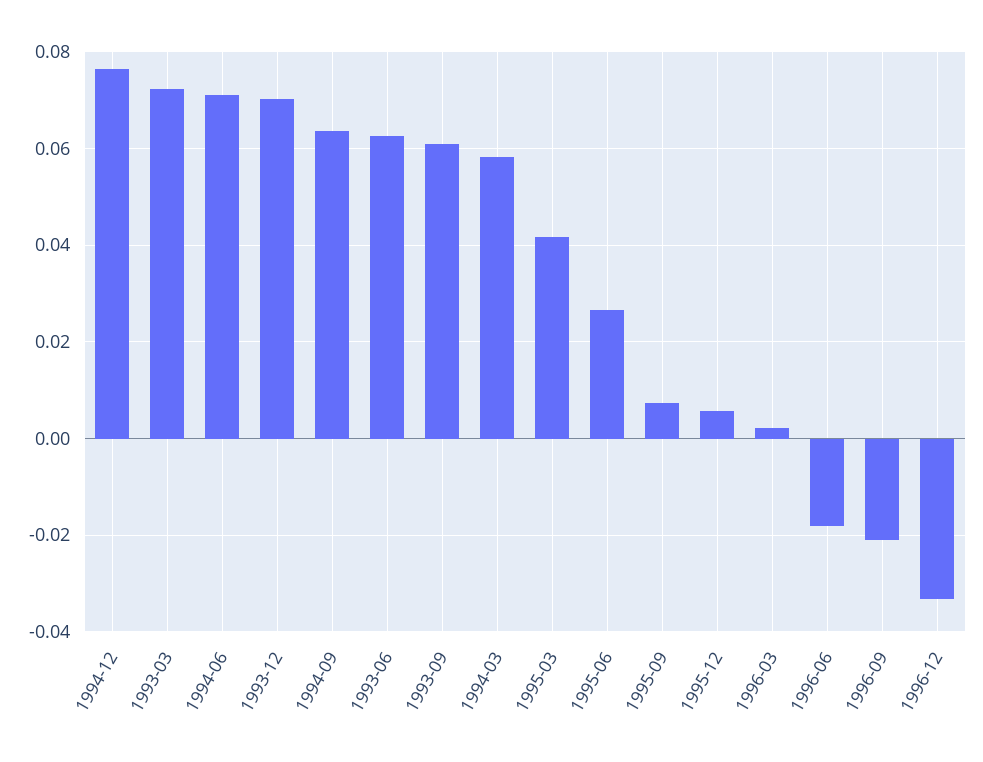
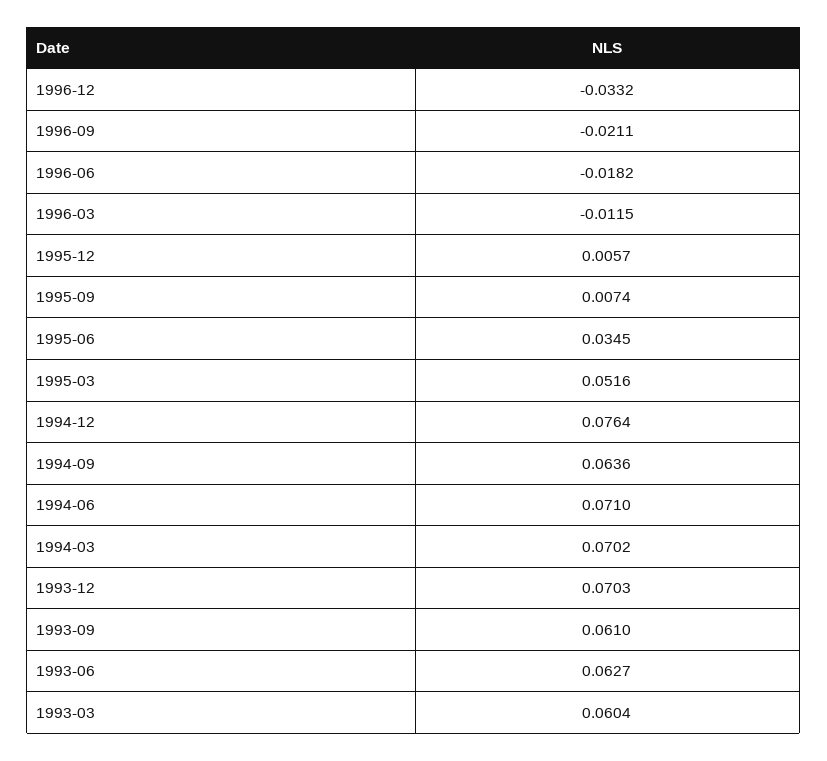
1993-03: 0.072 -> 0.0604
1994-03: 0.058 -> 0.0702
1995-03: 0.042 -> 0.0516
1995-06: 0.026 -> 0.0345
1996-03: 0.002 -> -0.0115

